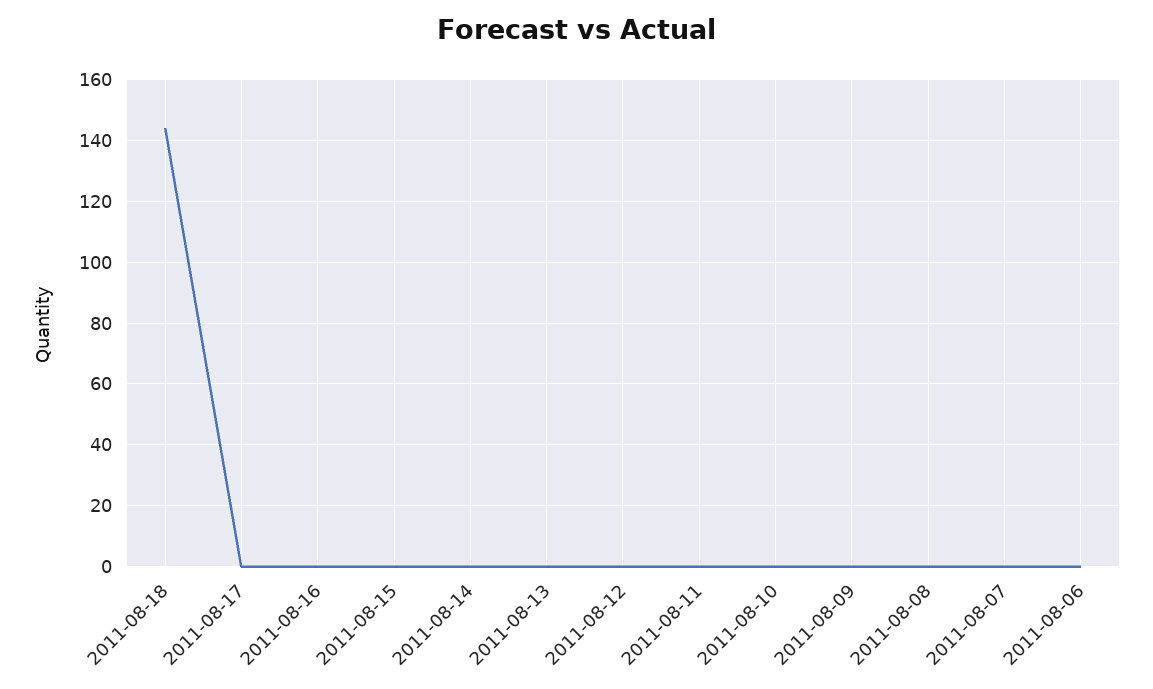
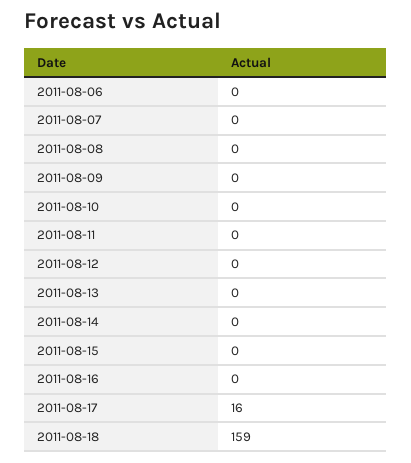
2011-08-18: 145 -> 159
2011-08-17: 0 -> 16

